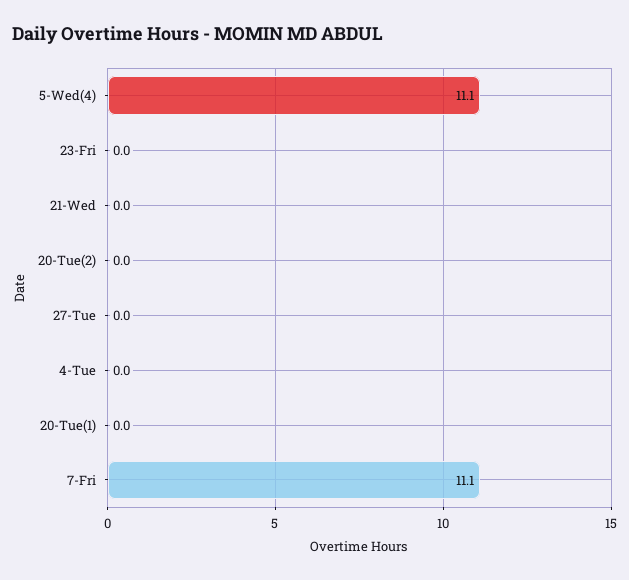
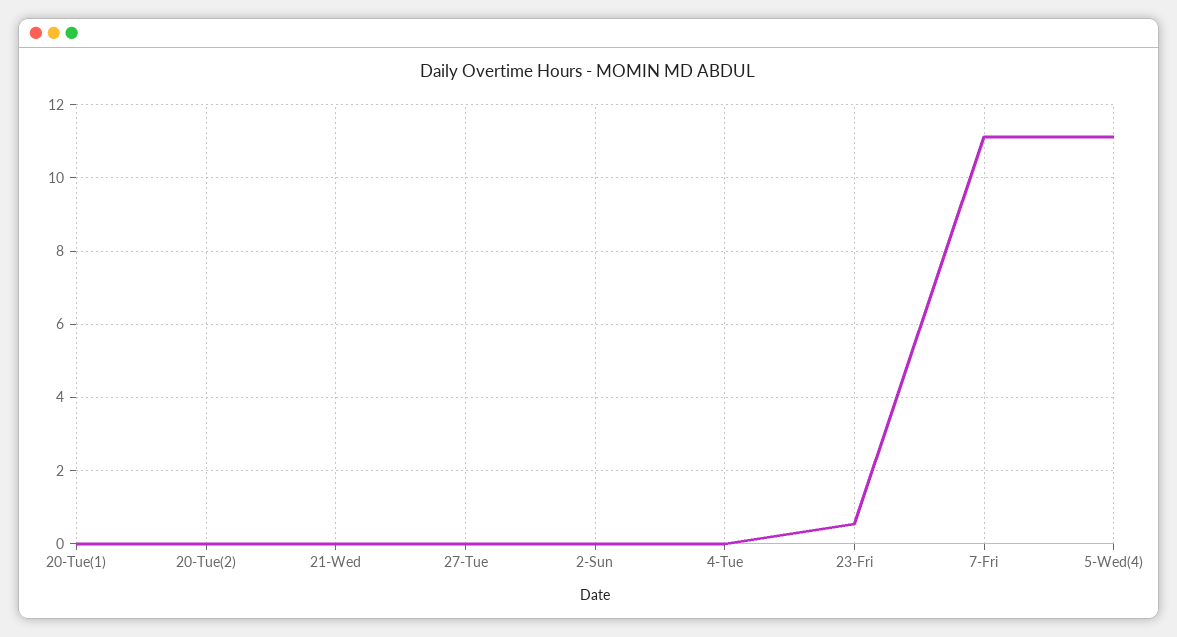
23-Fri: 0 -> 0.6
2-Sun: none -> 0

